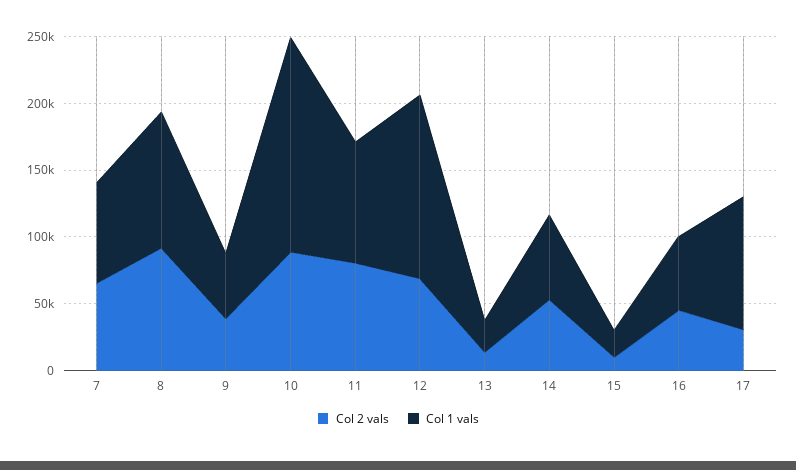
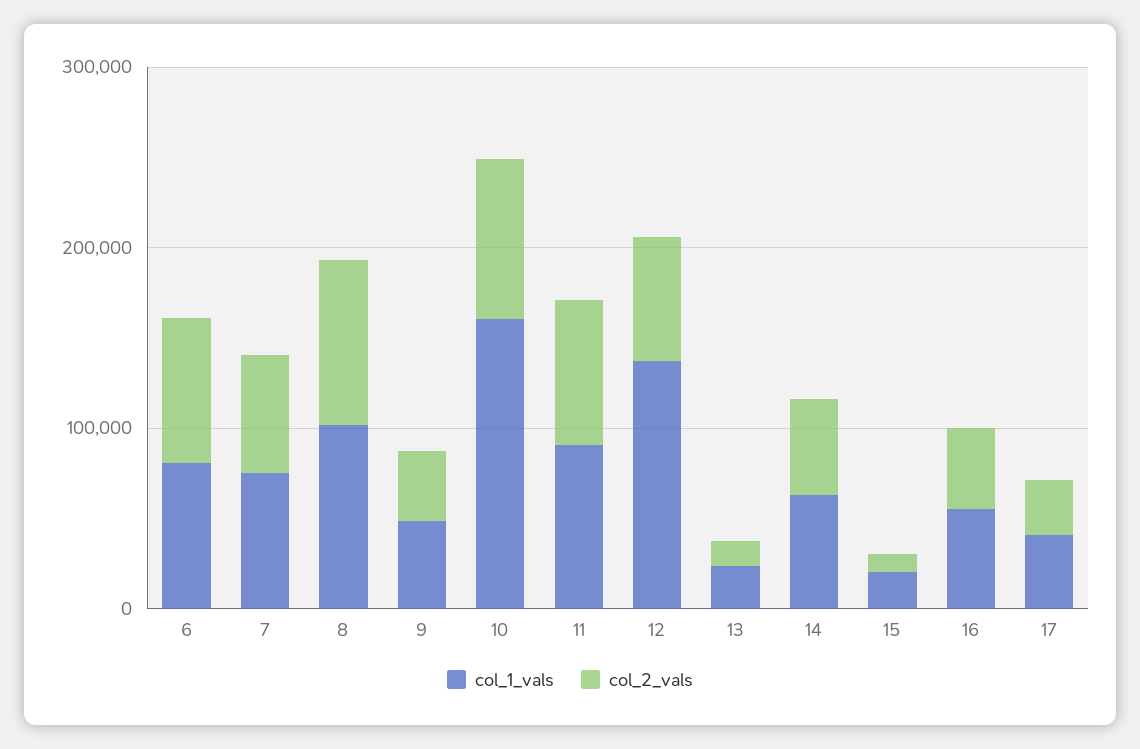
Col 1 vals, 17: 100000 -> 40000
Col 1 vals, 6: none -> 80000
Col 2 vals, 6: none -> 80000

